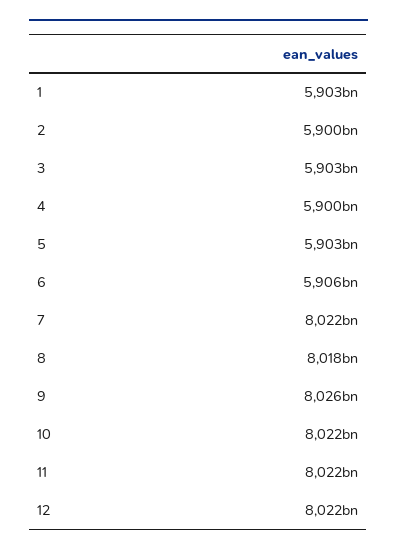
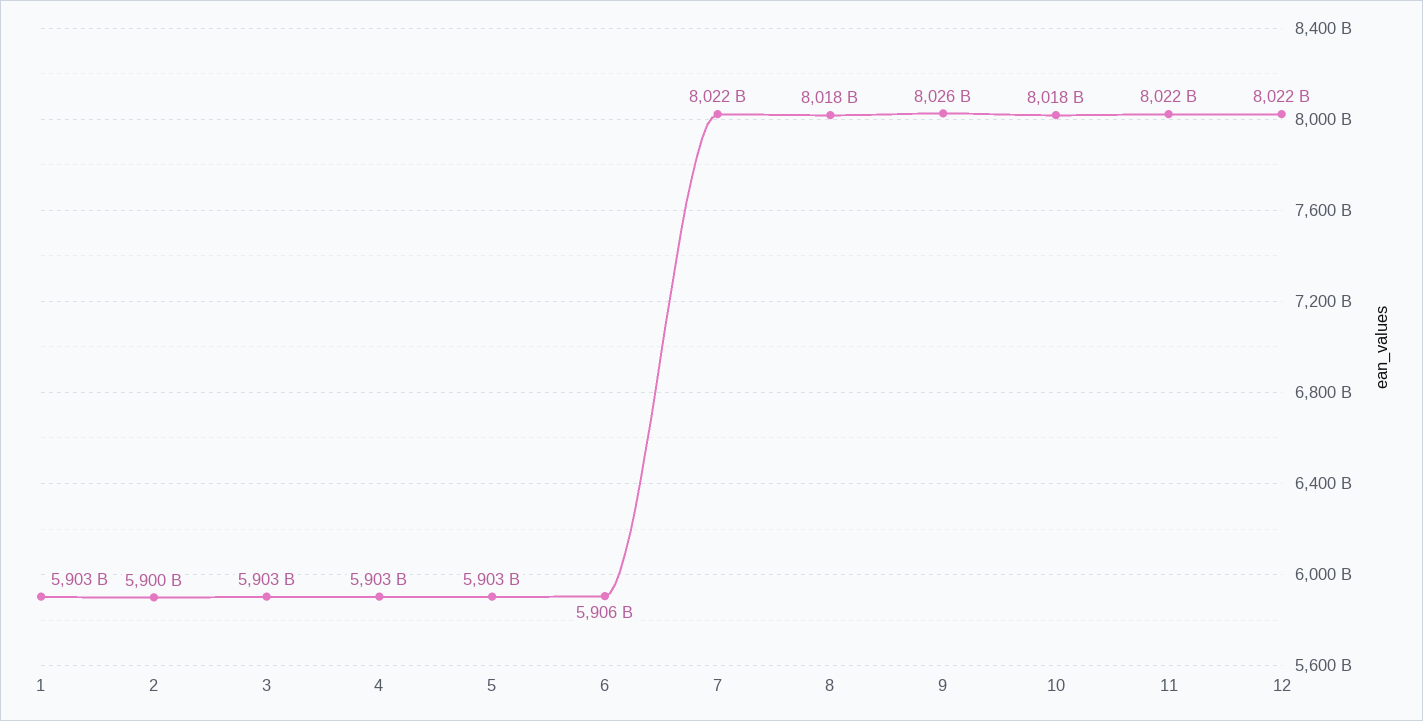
4: 5900000000000 -> 5903000000000
10: 8022000000000 -> 8018000000000

